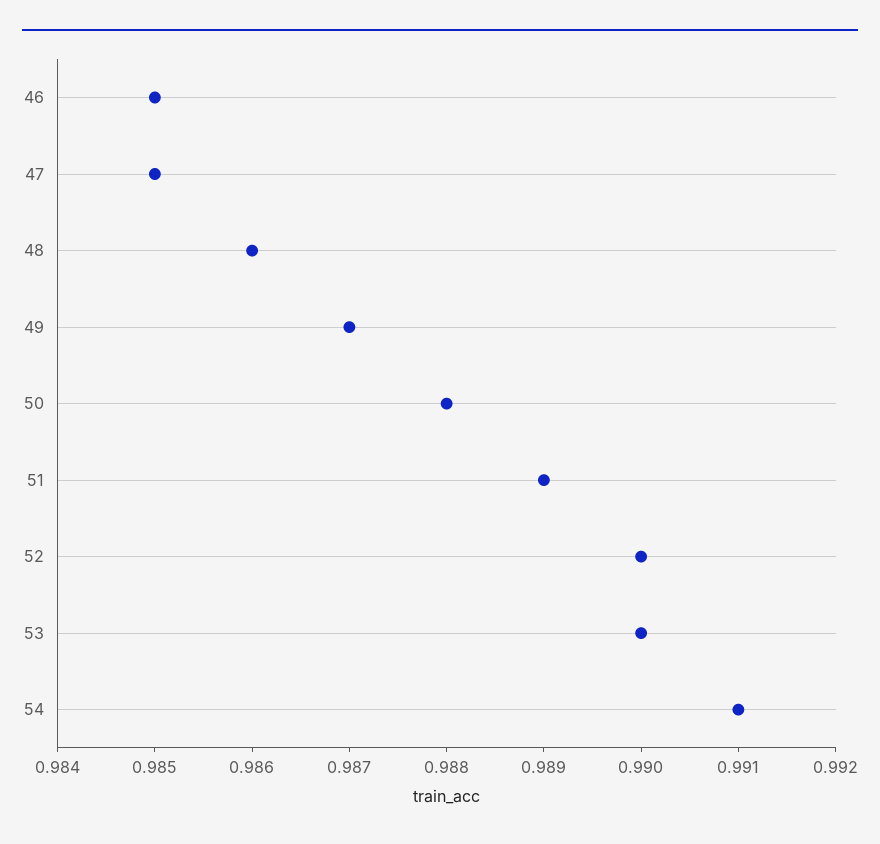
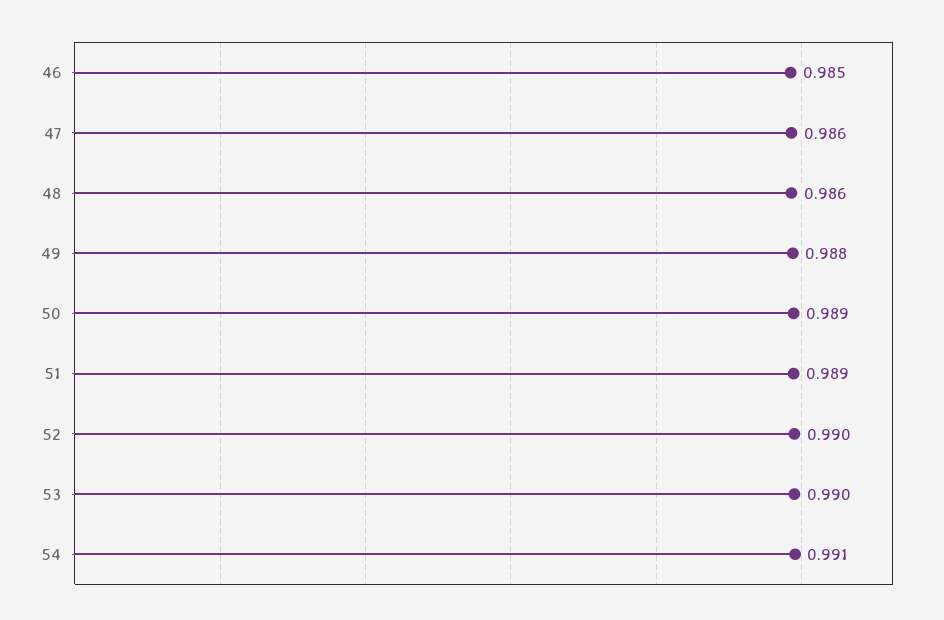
47: 0.985 -> 0.986
49: 0.987 -> 0.988
50: 0.988 -> 0.989

